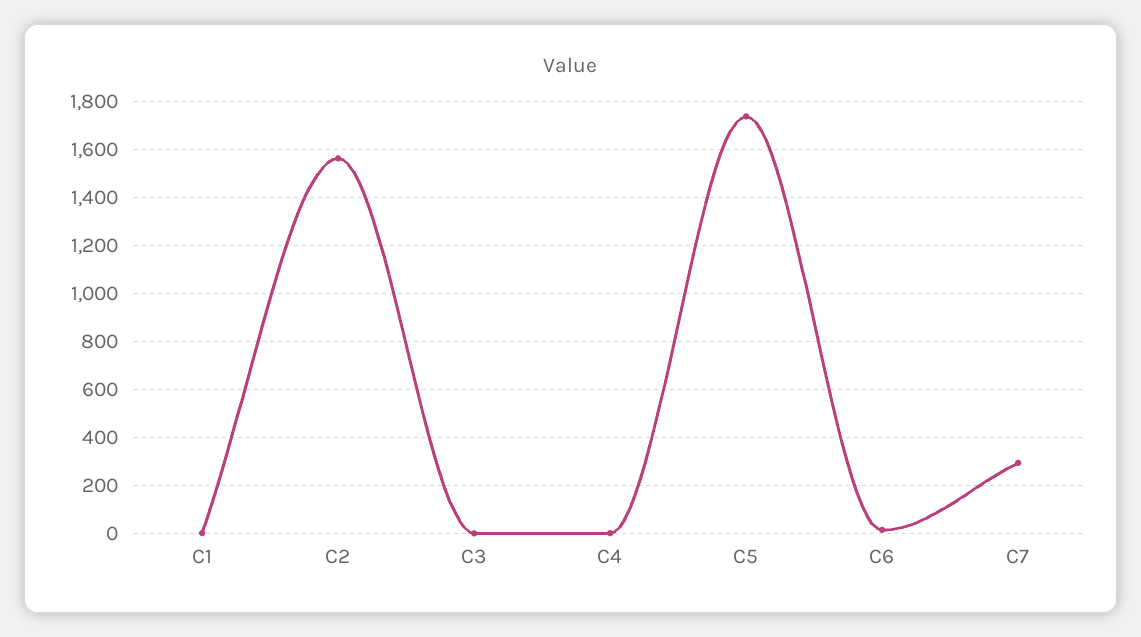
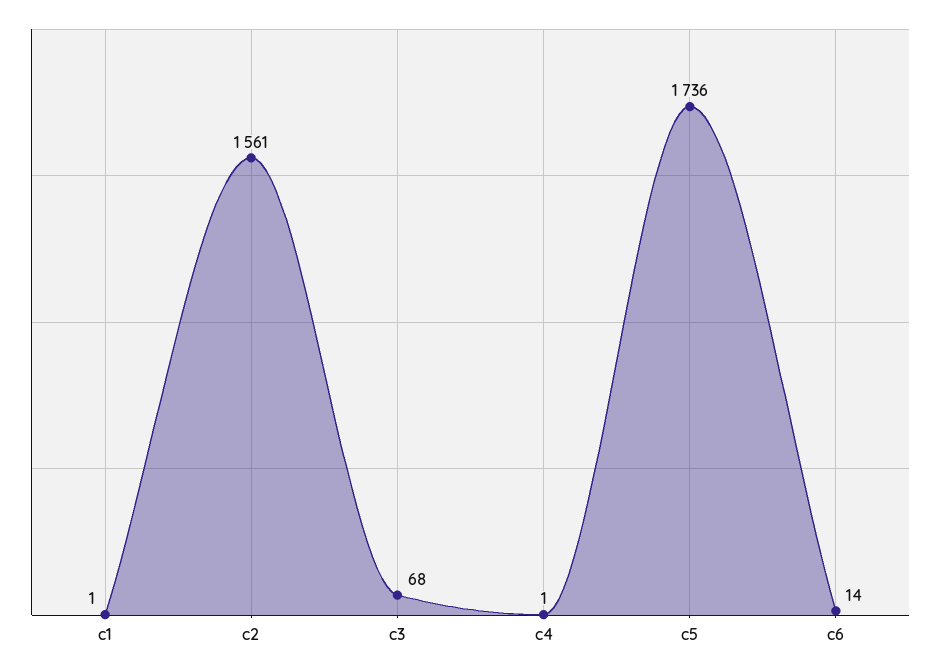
C3: 0 -> 68
C7: 300 -> none

